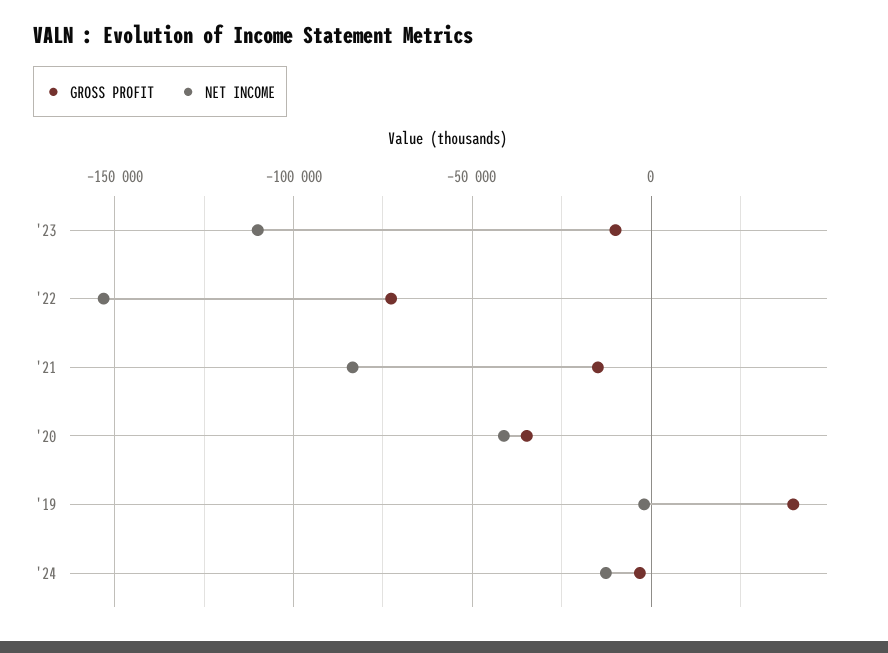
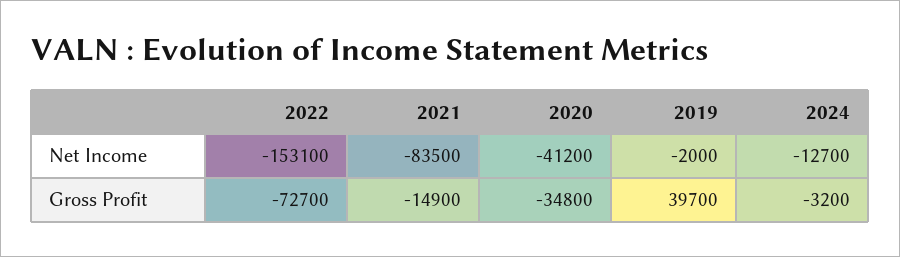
GROSS PROFIT, '23: -10000 -> none
NET INCOME, '23: -110000 -> none

